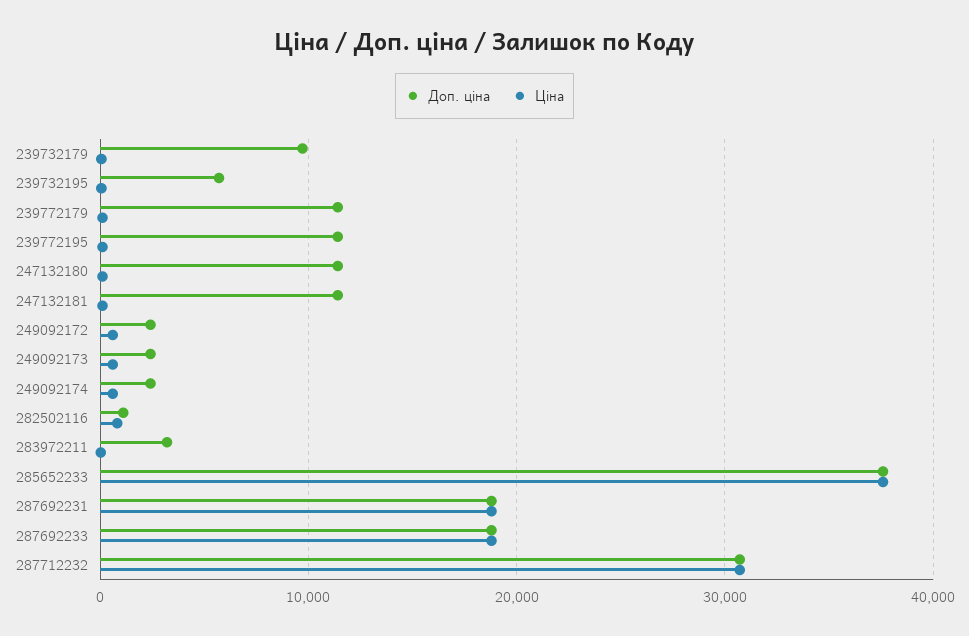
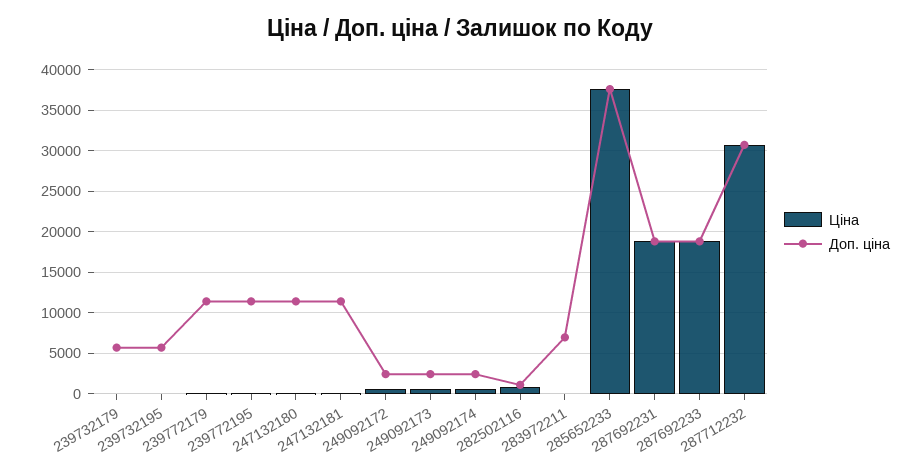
Доп. ціна, 239732179: 10000 -> 6000
Доп. ціна, 283972211: 3000 -> 7000

